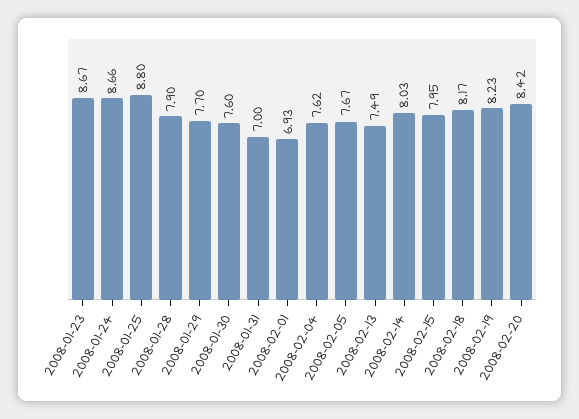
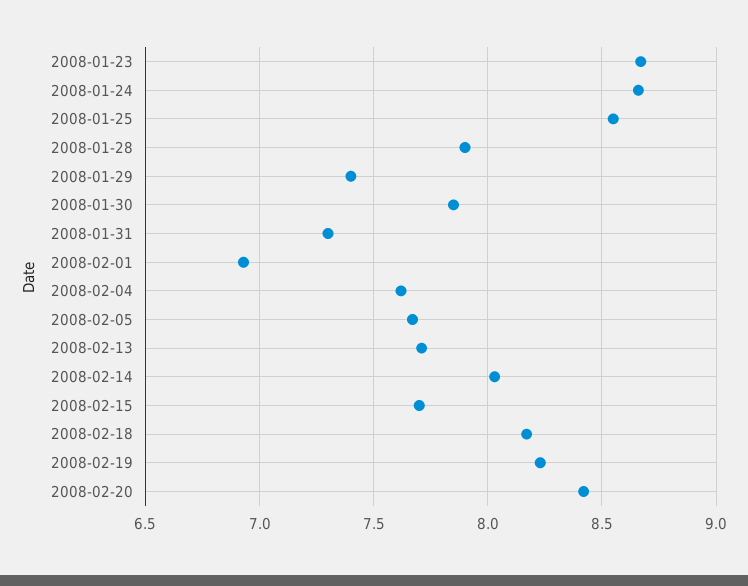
2008-01-25: 8.8 -> 8.55
2008-01-29: 7.7 -> 7.4
2008-01-30: 7.6 -> 7.85
2008-01-31: 7 -> 7.3
2008-02-13: 7.49 -> 7.7
2008-02-15: 7.95 -> 7.7

